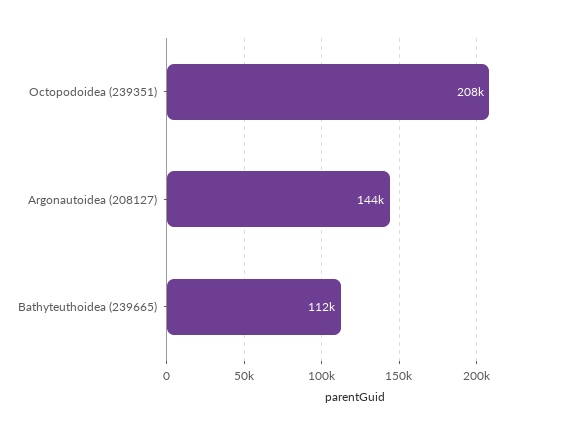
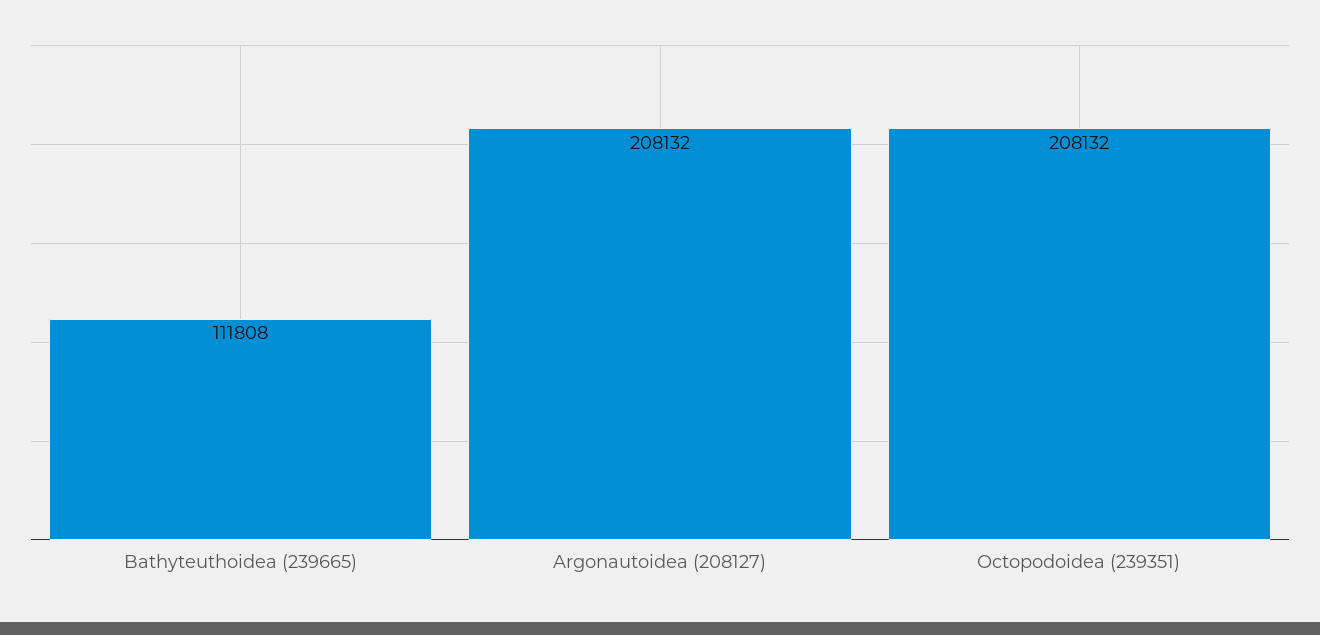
Argonautoidea (208127): 144000 -> 208132

